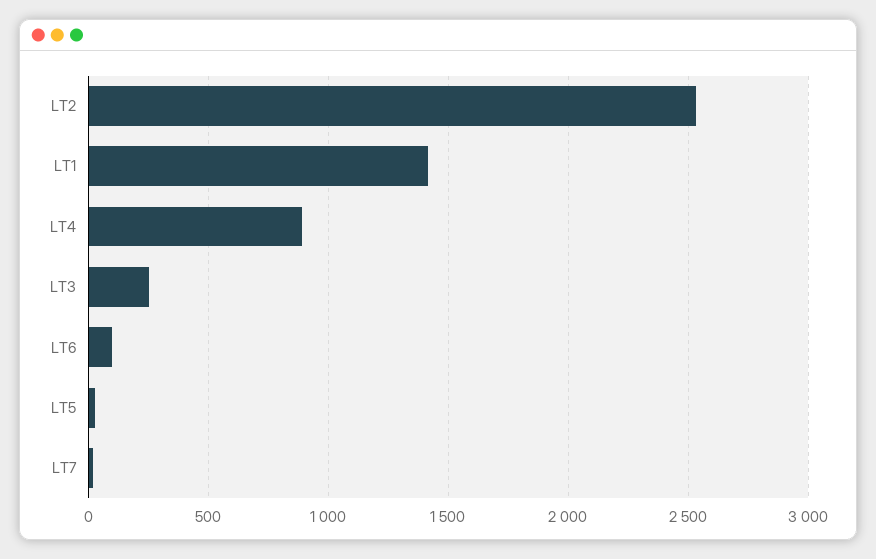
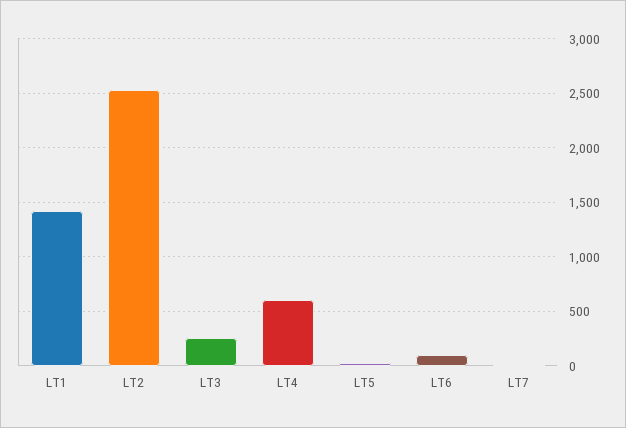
LT4: 900 -> 600

